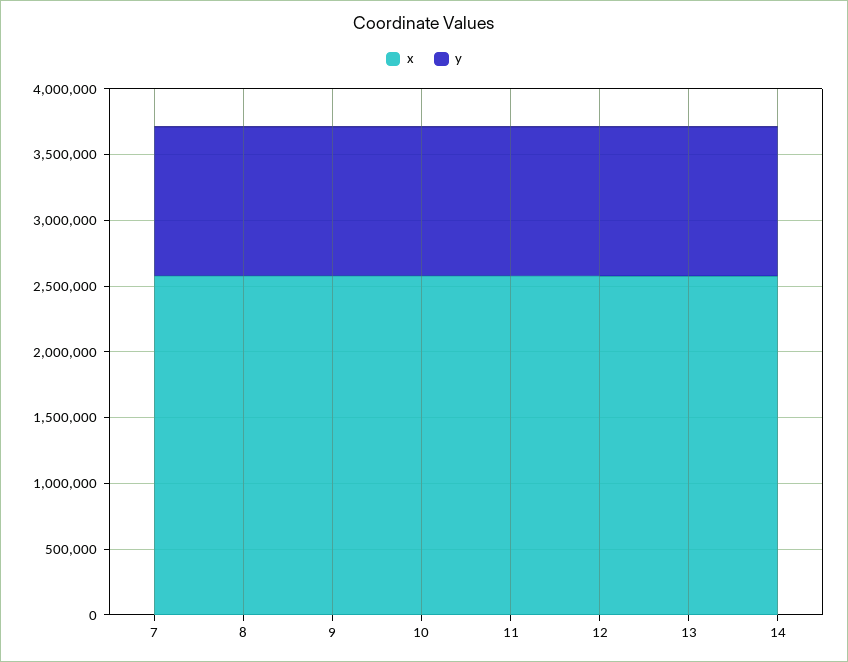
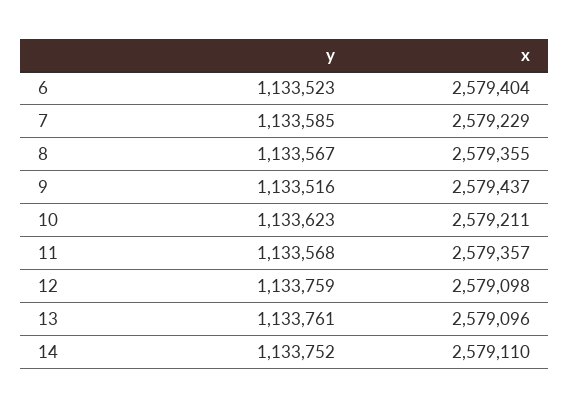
y, 6: none -> 1133523
x, 6: none -> 2579404

